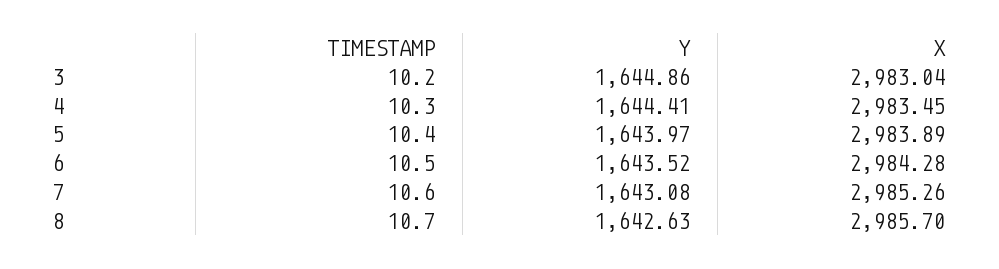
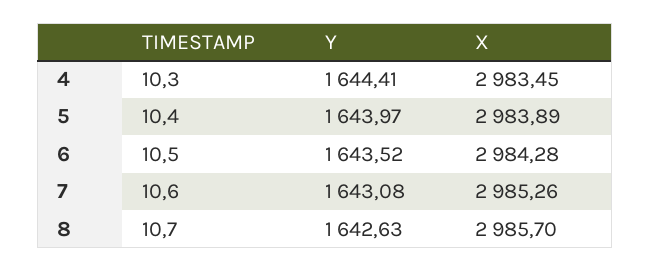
TIMESTAMP, 3: 10.2 -> none
Y, 3: 1644.86 -> none
X, 3: 2983.04 -> none

